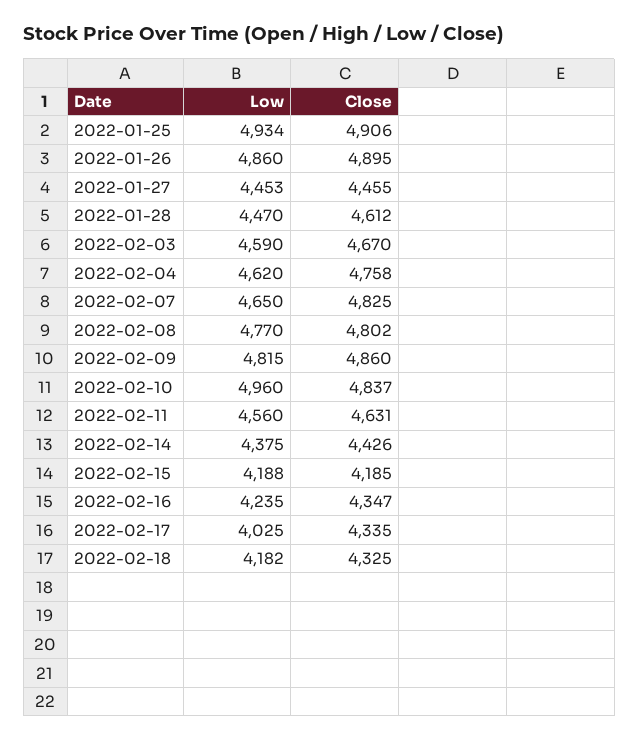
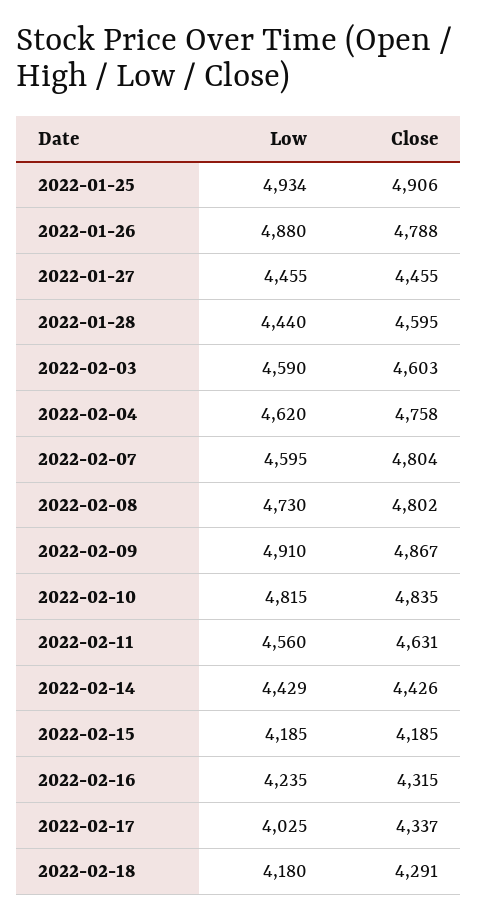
Low, 2022-01-26: 4860 -> 4880
Close, 2022-01-26: 4895 -> 4788
Low, 2022-01-27: 4453 -> 4455
Low, 2022-01-28: 4470 -> 4440
Close, 2022-01-28: 4612 -> 4595
Close, 2022-02-03: 4670 -> 4603
Low, 2022-02-07: 4650 -> 4595
Close, 2022-02-07: 4825 -> 4804
Low, 2022-02-08: 4770 -> 4730
Low, 2022-02-09: 4815 -> 4910
Close, 2022-02-09: 4860 -> 4867
Low, 2022-02-10: 4960 -> 4815
Close, 2022-02-10: 4837 -> 4835
Low, 2022-02-14: 4375 -> 4429
Low, 2022-02-15: 4188 -> 4185
Close, 2022-02-16: 4347 -> 4315
Close, 2022-02-17: 4335 -> 4337
Low, 2022-02-18: 4182 -> 4180
Close, 2022-02-18: 4325 -> 4291

